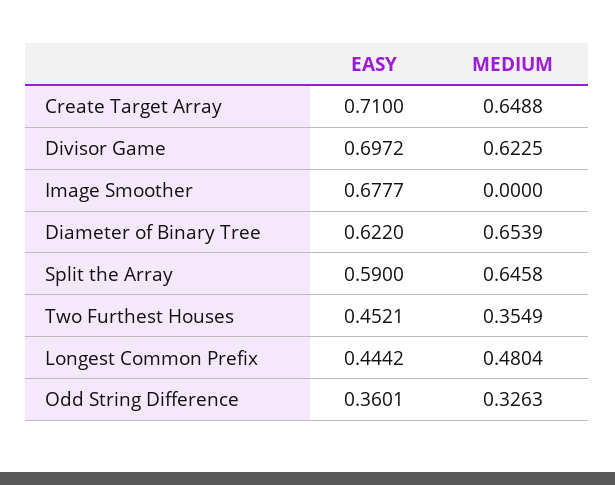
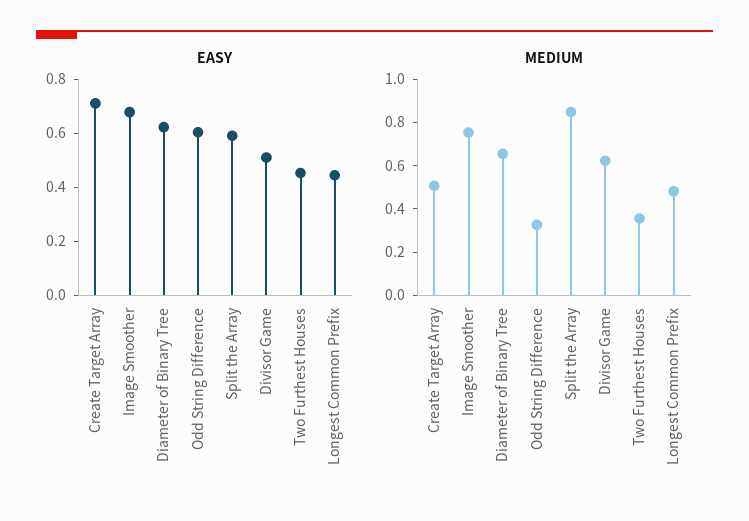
MEDIUM, Create Target Array: 0.6488 -> 0.5
EASY, Divisor Game: 0.6972 -> 0.5
MEDIUM, Image Smoother: 0 -> 0.75
MEDIUM, Split the Array: 0.6458 -> 0.85
EASY, Odd String Difference: 0.3601 -> 0.6

